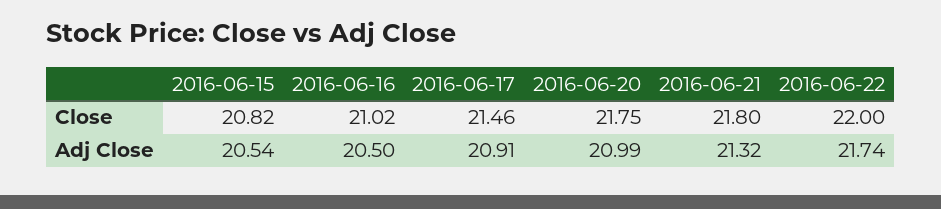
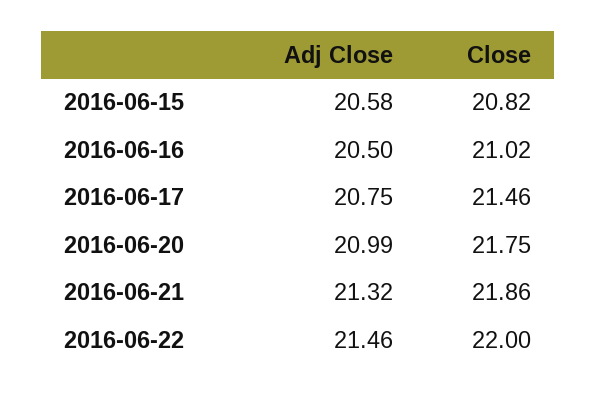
2016-06-21, Close: 21.8 -> 21.86
2016-06-15, Adj Close: 20.54 -> 20.58
2016-06-17, Adj Close: 20.91 -> 20.75
2016-06-22, Adj Close: 21.74 -> 21.46

